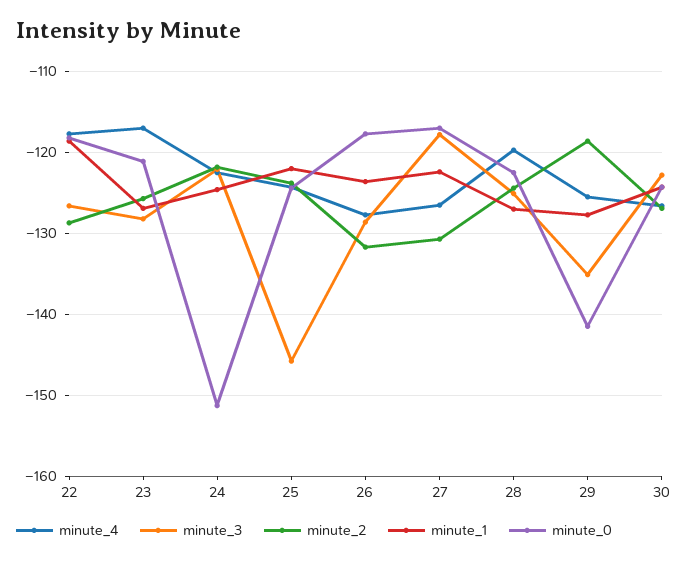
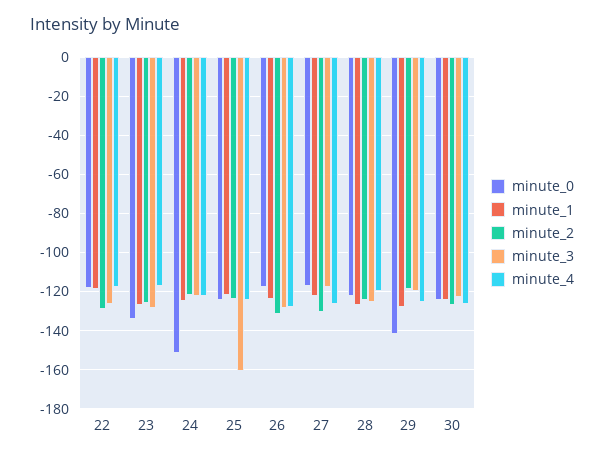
minute_0, 23: -121 -> -135
minute_3, 25: -146 -> -160
minute_3, 29: -135 -> -120

